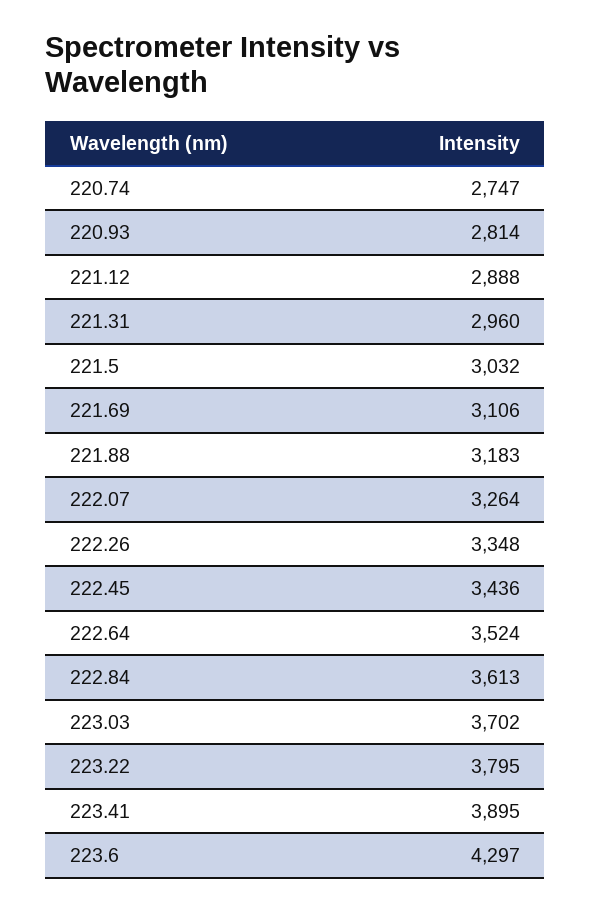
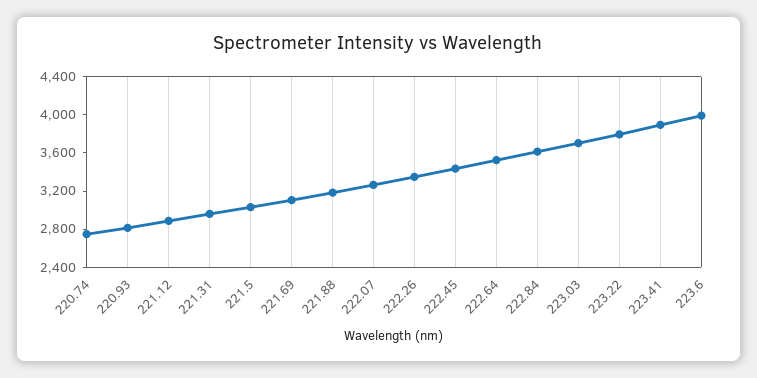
223.6: 4297 -> 4000

